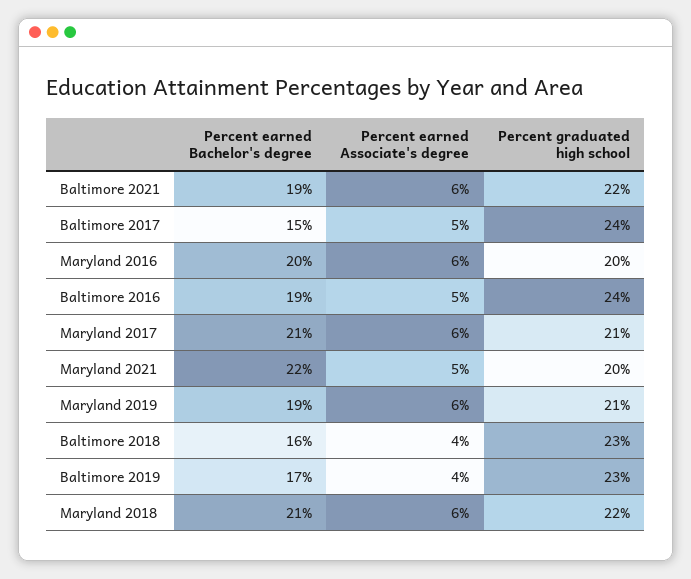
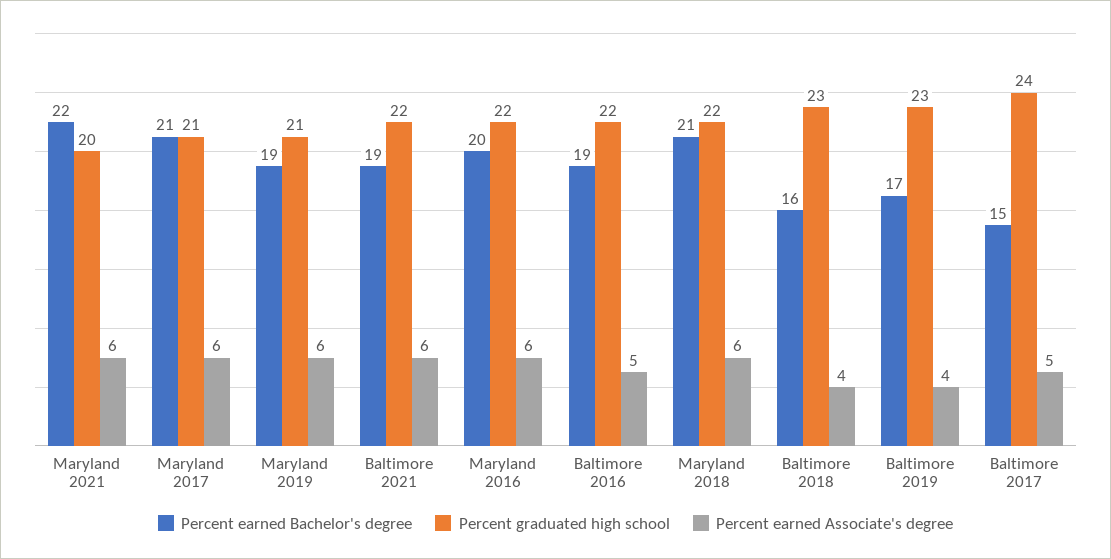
Percent graduated high school, Maryland 2016: 20 -> 22
Percent graduated high school, Baltimore 2016: 24 -> 22
Percent earned Associate's degree, Maryland 2021: 5 -> 6

